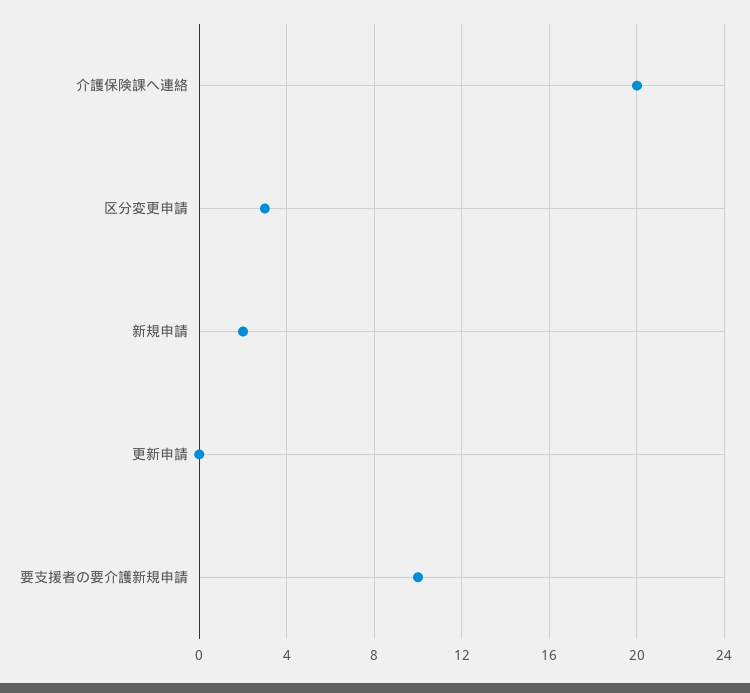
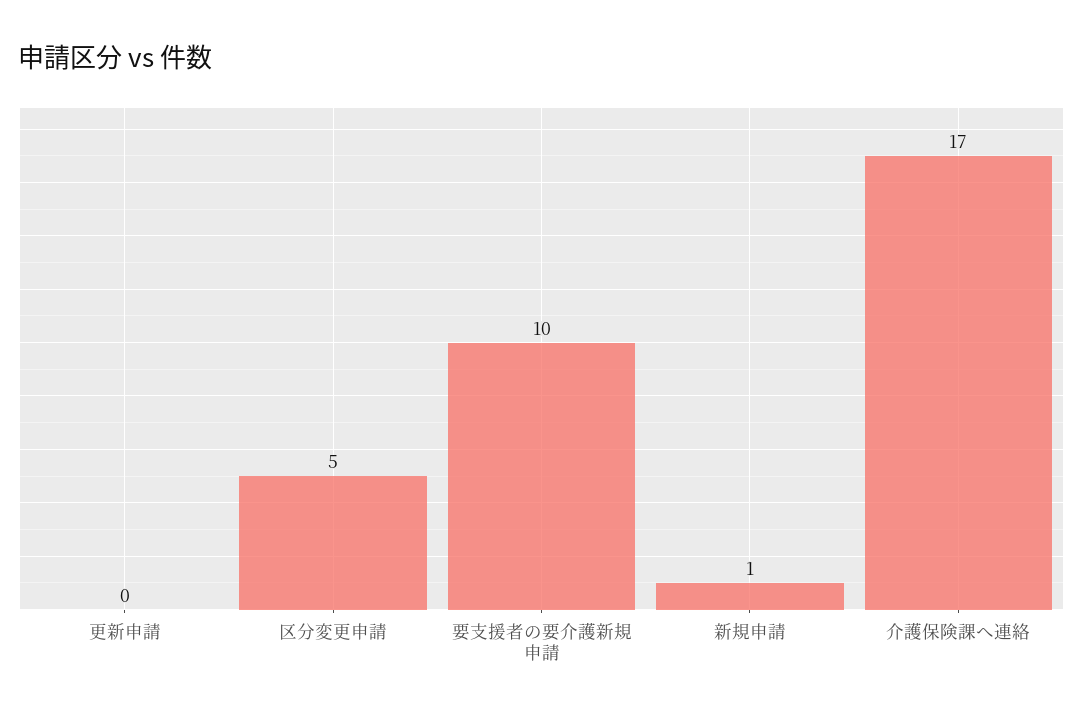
介護保険課へ連絡: 20 -> 17
区分変更申請: 3 -> 5
新規申請: 2 -> 1

